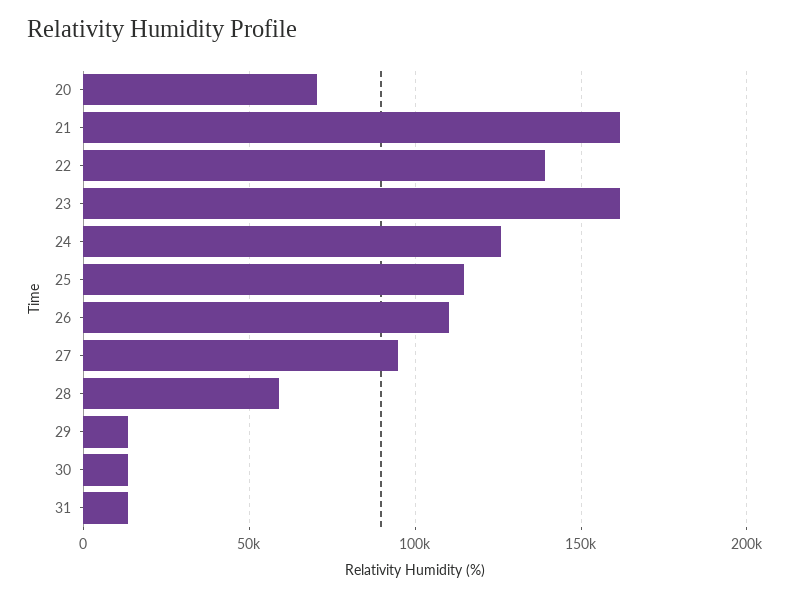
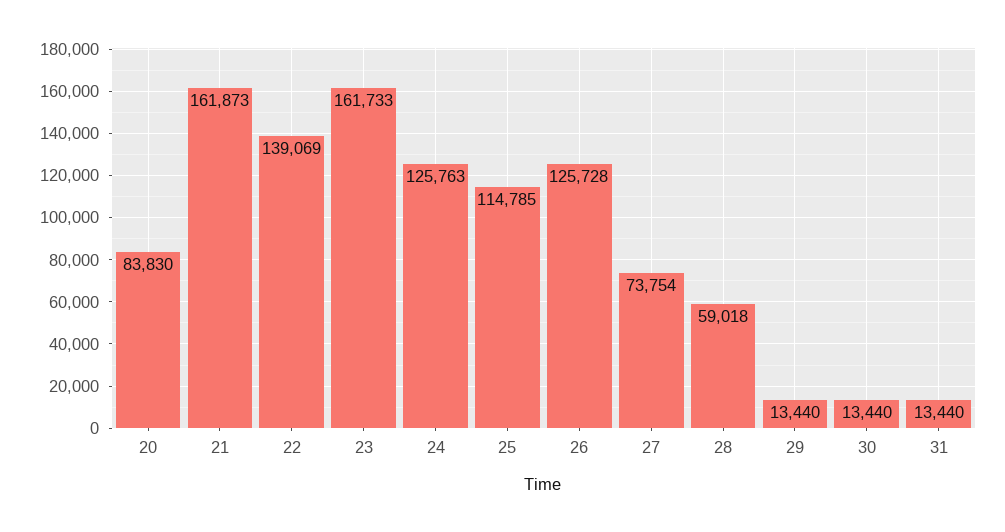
20: 70000 -> 83830
26: 110000 -> 125728
27: 95000 -> 73754

